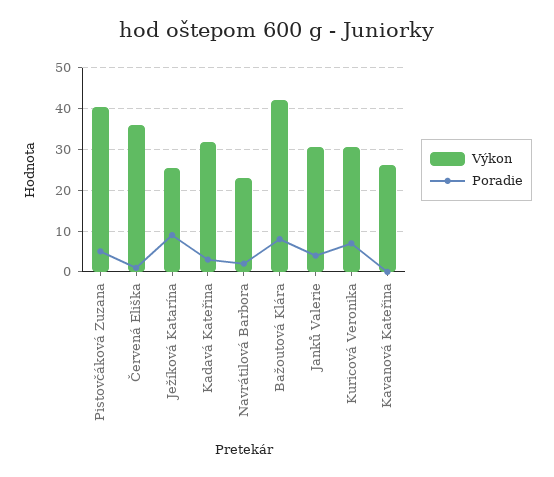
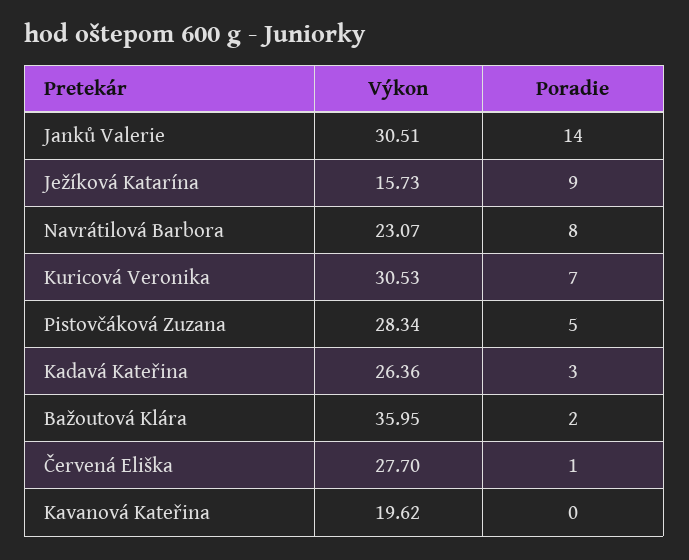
Výkon, Pistovčáková Zuzana: 40 -> 28.34
Výkon, Červená Eliška: 36 -> 27.7
Výkon, Ježíková Katarína: 26 -> 15.73
Výkon, Kadavá Kateřina: 32 -> 26.36
Poradie, Navrátilová Barbora: 2 -> 8
Výkon, Bažoutová Klára: 42 -> 35.95
Poradie, Bažoutová Klára: 8 -> 2
Poradie, Janků Valerie: 4 -> 14
Výkon, Kavanová Kateřina: 26 -> 19.62

